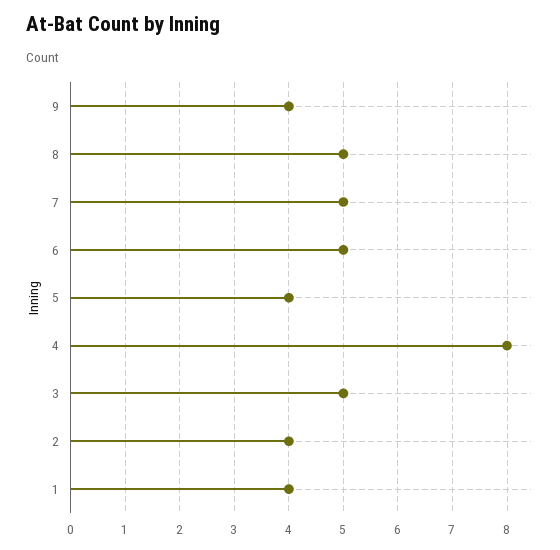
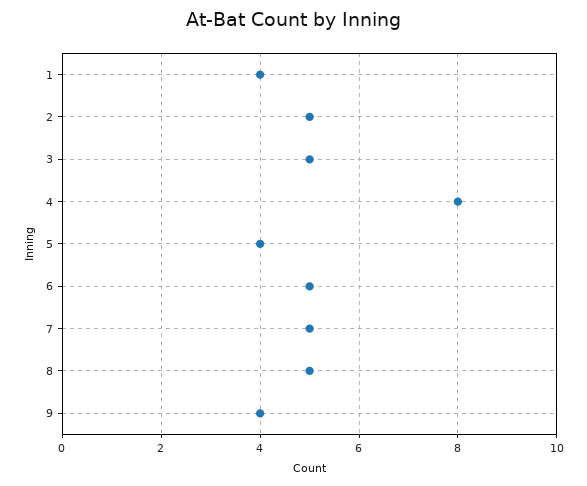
2: 4 -> 5

